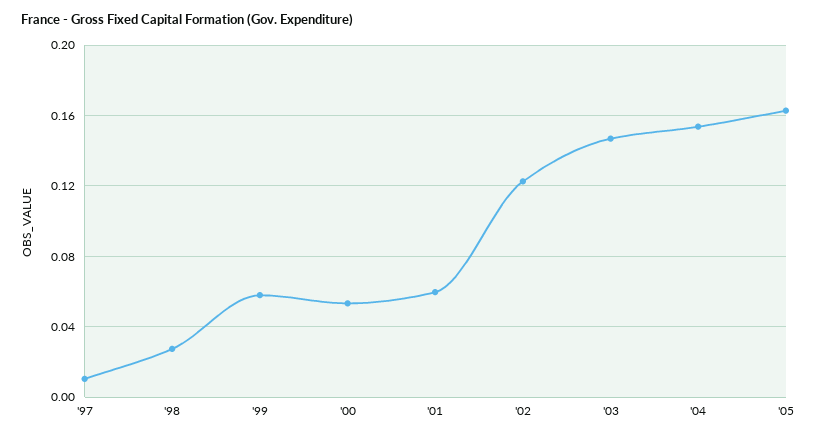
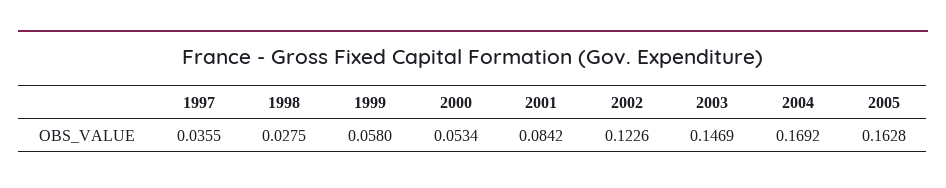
'97: 0.01 -> 0.0355
'01: 0.06 -> 0.0842
'04: 0.155 -> 0.1692

